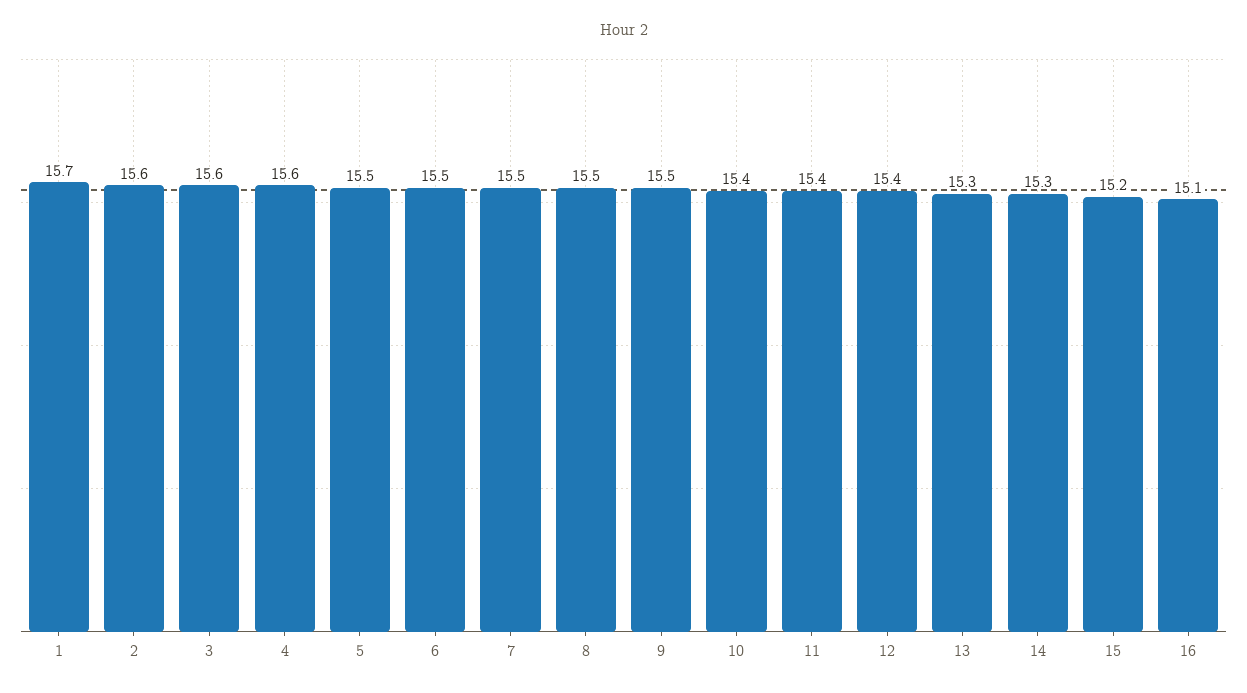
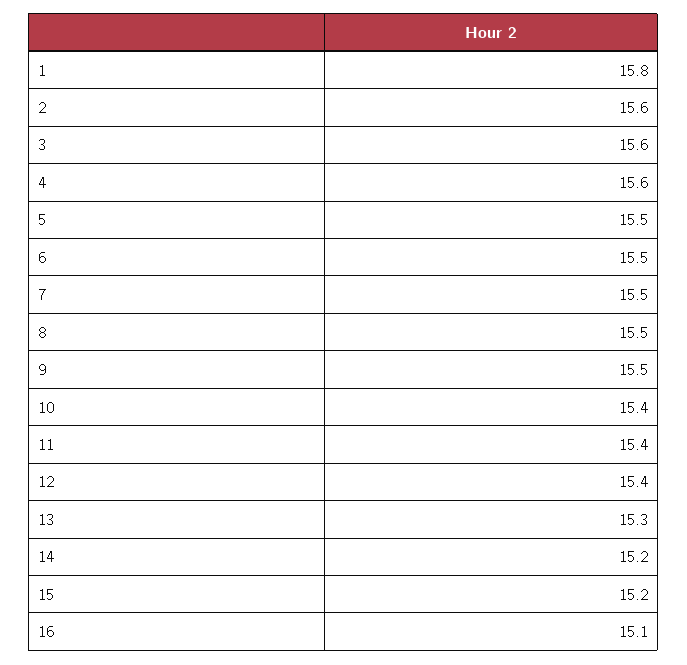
1: 15.7 -> 15.8
14: 15.3 -> 15.2

